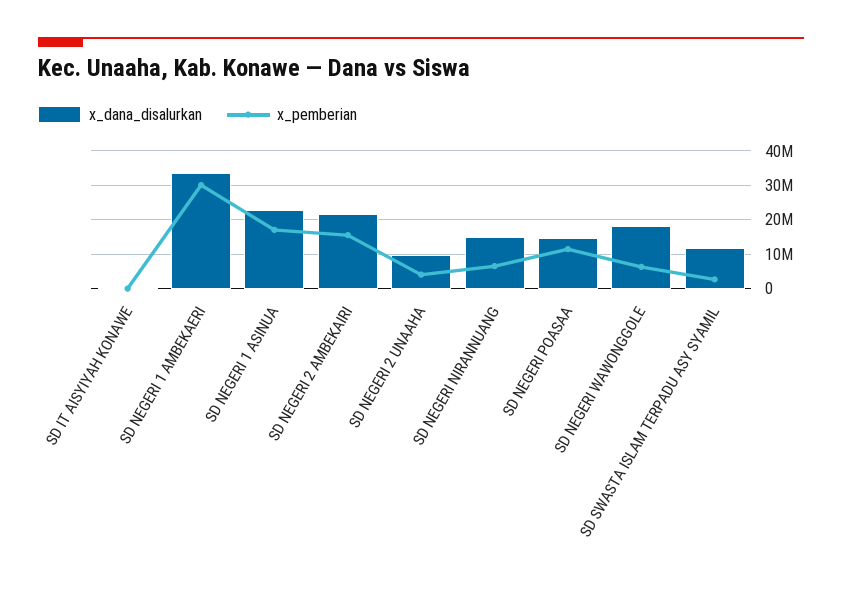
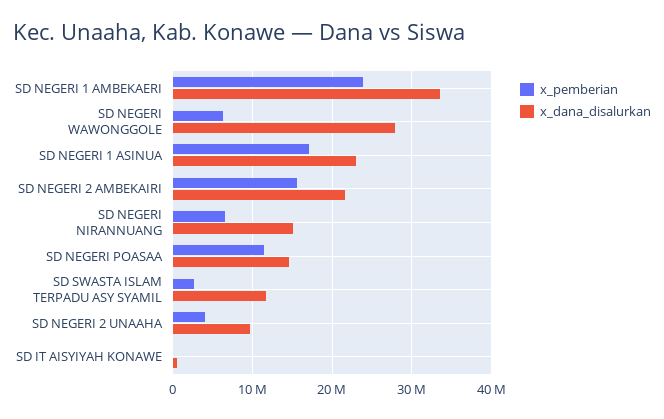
x_pemberian, SD NEGERI 1 AMBEKAERI: 30000000 -> 24000000
x_dana_disalurkan, SD NEGERI WAWONGGOLE: 18000000 -> 28000000

